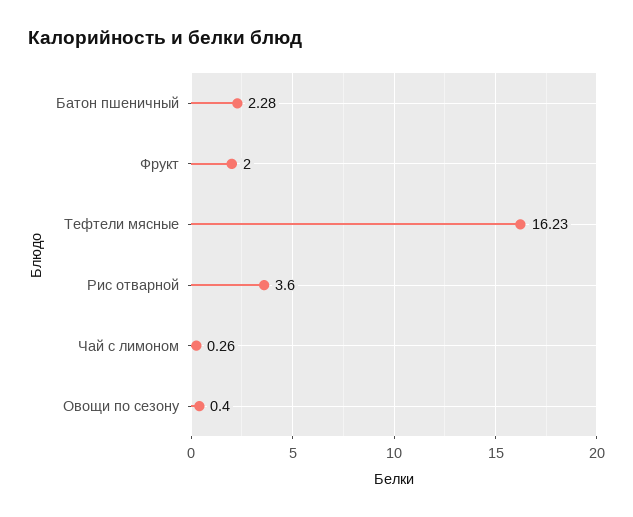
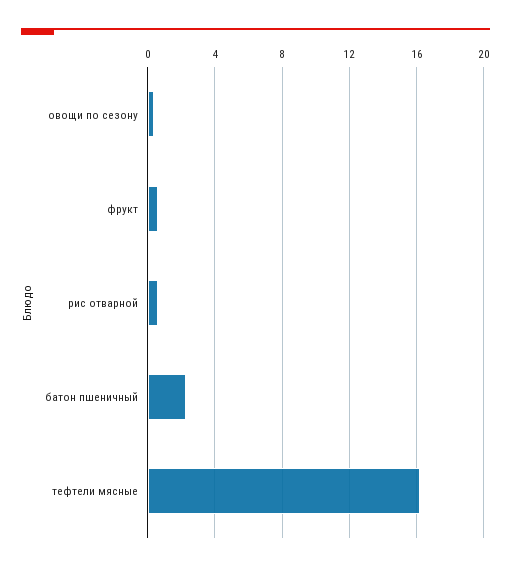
Фрукт: 2 -> 0.5
Рис отварной: 3.6 -> 0.5
Чай с лимоном: 0.26 -> none

